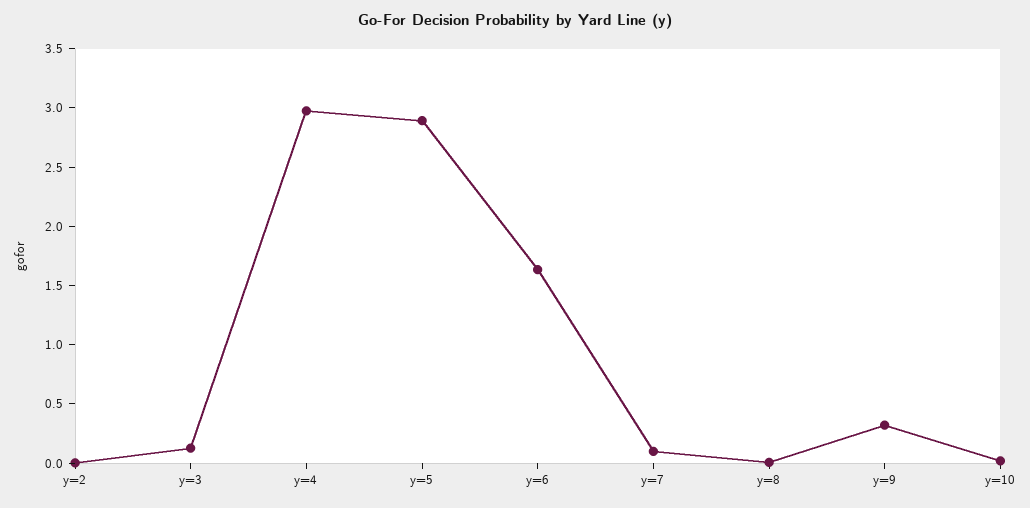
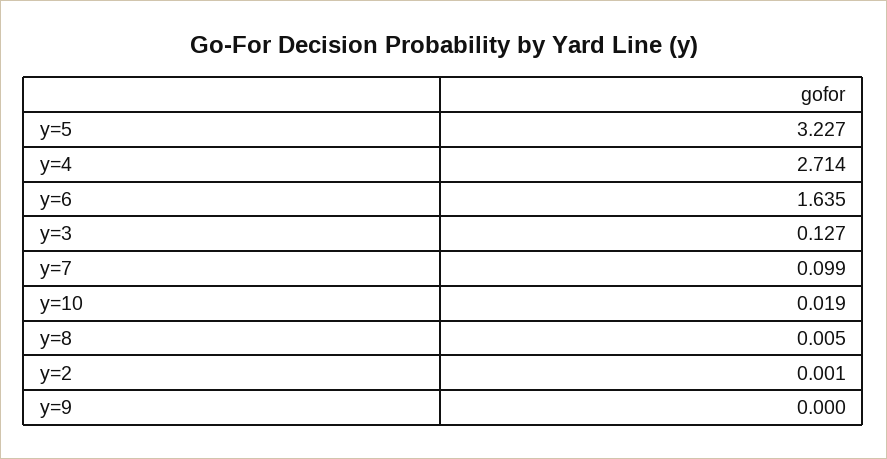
y=4: 3 -> 2.714
y=5: 2.9 -> 3.227
y=9: 0.3 -> 0

